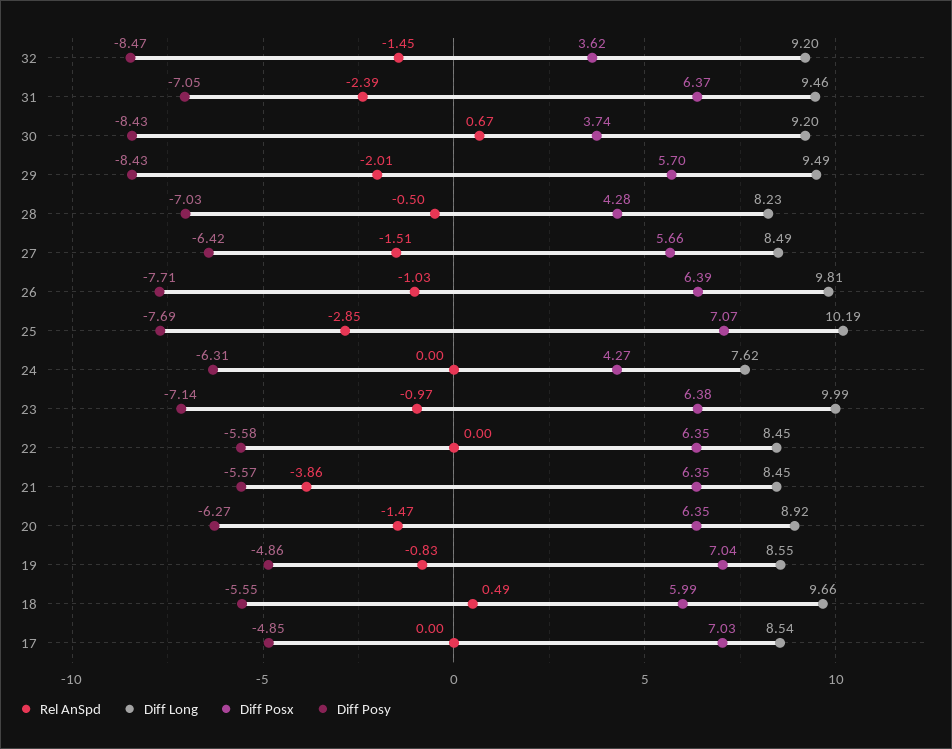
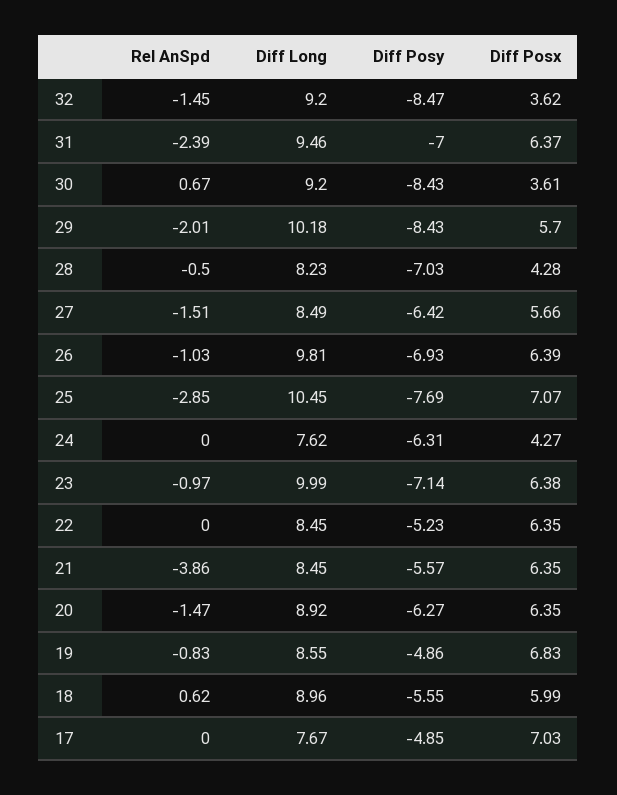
Diff Posy, 31: -7.05 -> -7
Diff Posx, 30: 3.74 -> 3.61
Diff Long, 29: 9.49 -> 10.18
Diff Posy, 26: -7.71 -> -6.93
Diff Long, 25: 10.19 -> 10.45
Diff Posy, 22: -5.58 -> -5.23
Diff Posx, 19: 7.04 -> 6.83
Rel AnSpd, 18: 0.49 -> 0.62
Diff Long, 18: 9.66 -> 8.96
Diff Long, 17: 8.54 -> 7.67

